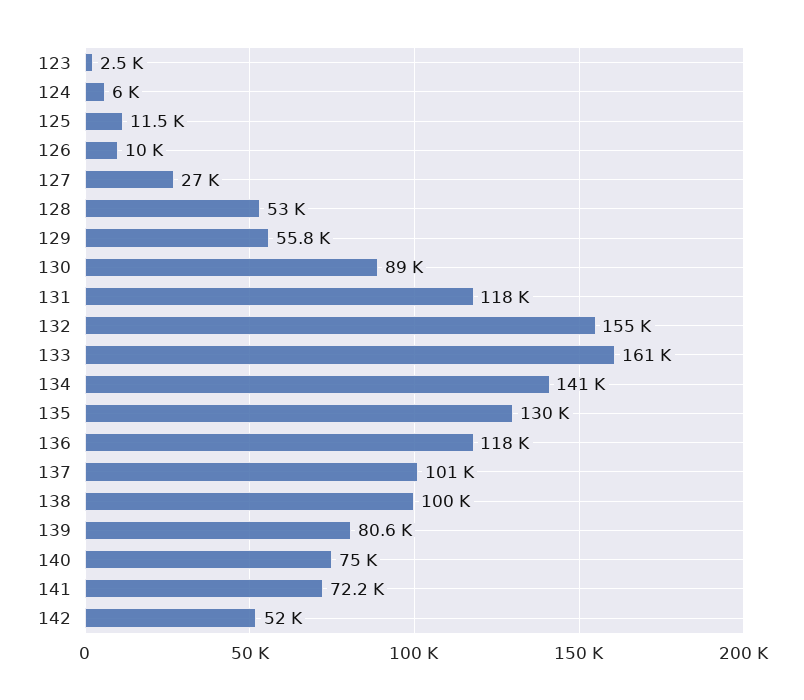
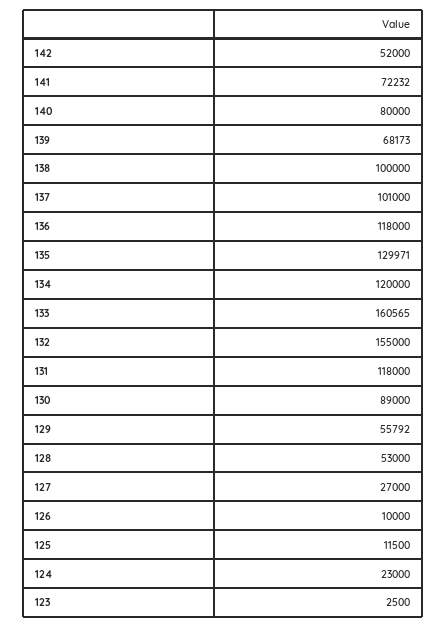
124: 6000 -> 23000
134: 141000 -> 120000
139: 80600 -> 68173
140: 75000 -> 80000

